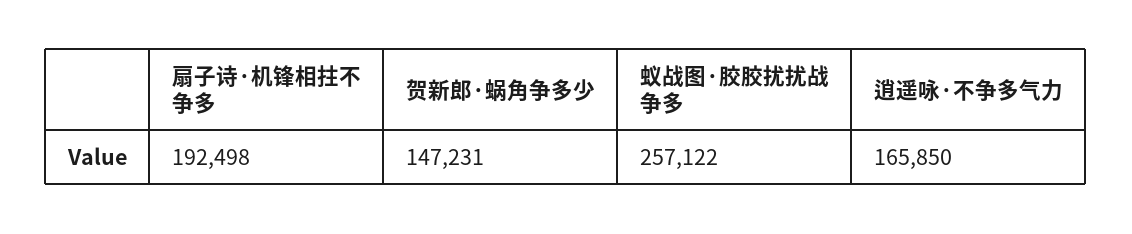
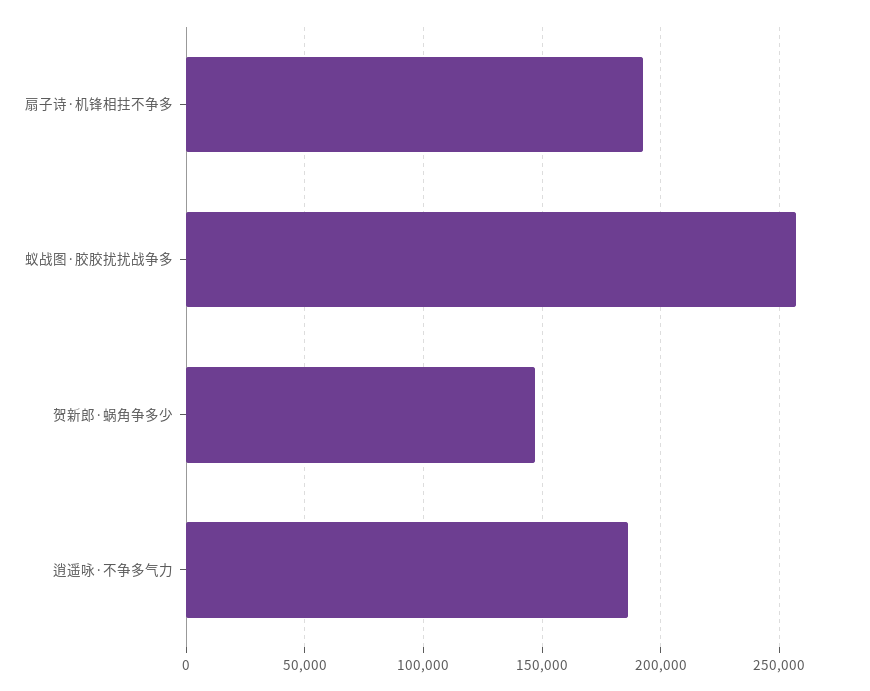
逍遥咏·不争多气力: 165850 -> 185000

